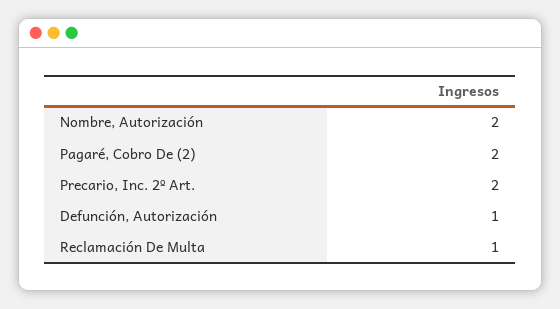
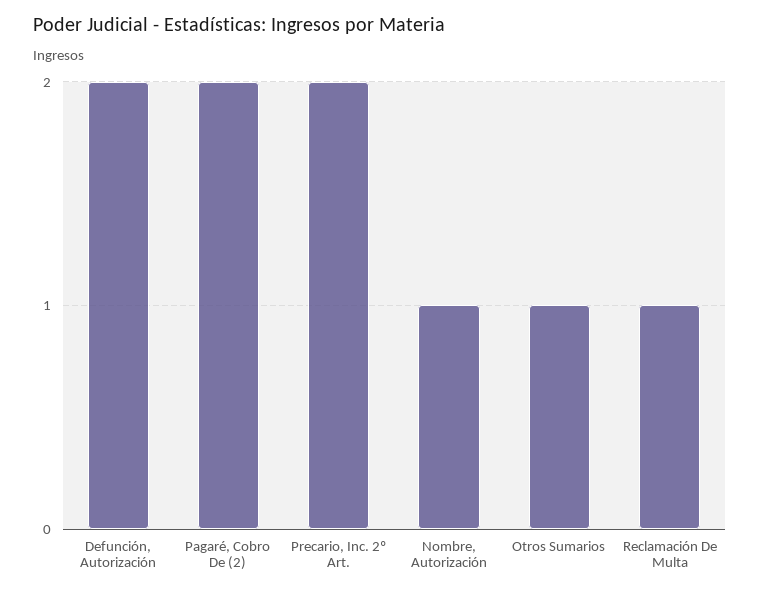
Nombre, Autorización: 2 -> 1
Defunción, Autorización: 1 -> 2
Otros Sumarios: none -> 1

